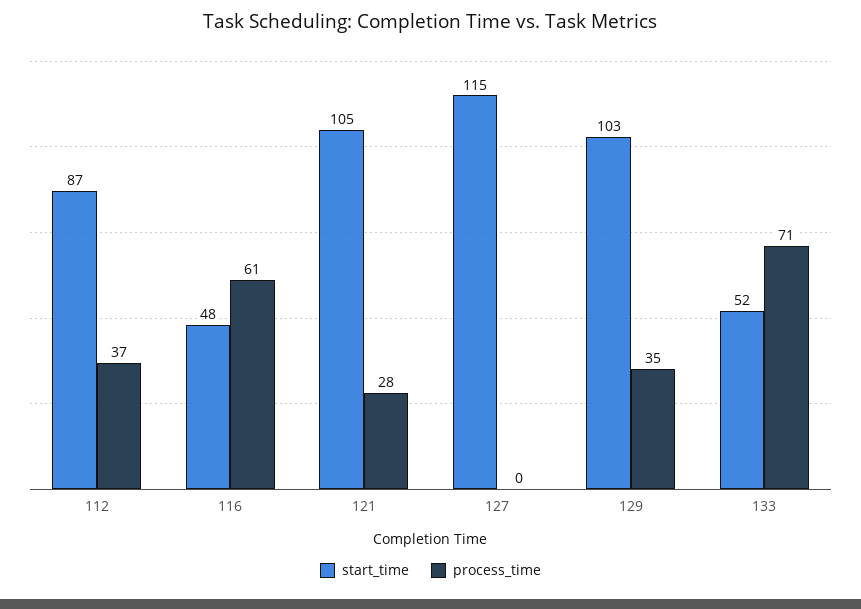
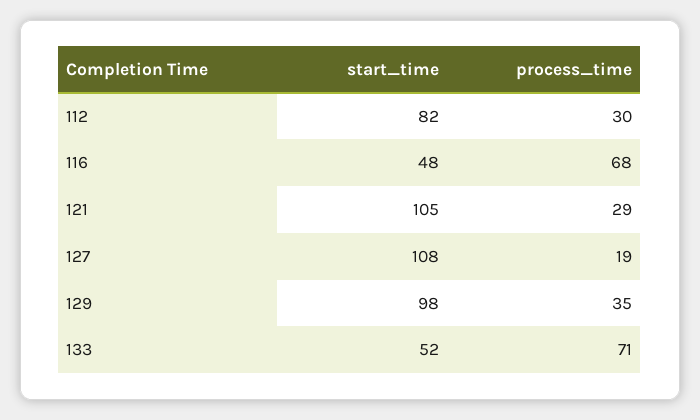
start_time, 112: 87 -> 82
process_time, 112: 37 -> 30
process_time, 116: 61 -> 68
process_time, 121: 28 -> 29
start_time, 127: 115 -> 108
process_time, 127: 0 -> 19
start_time, 129: 103 -> 98

